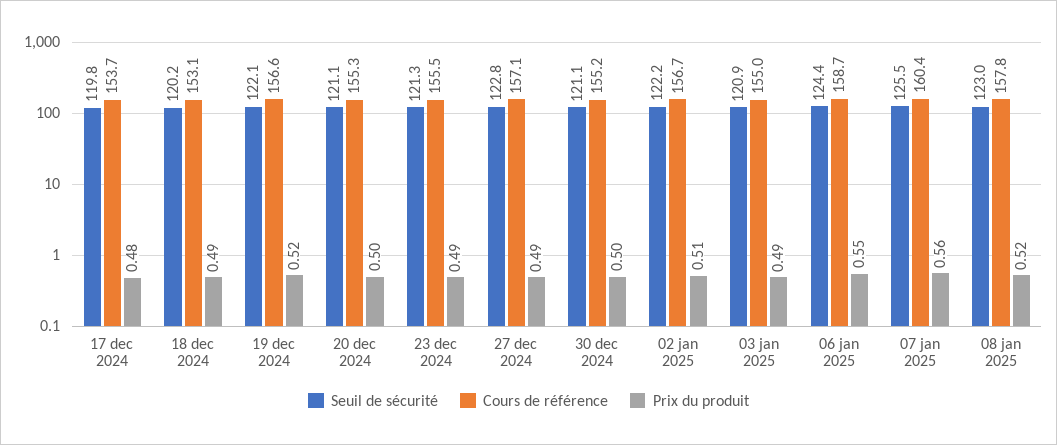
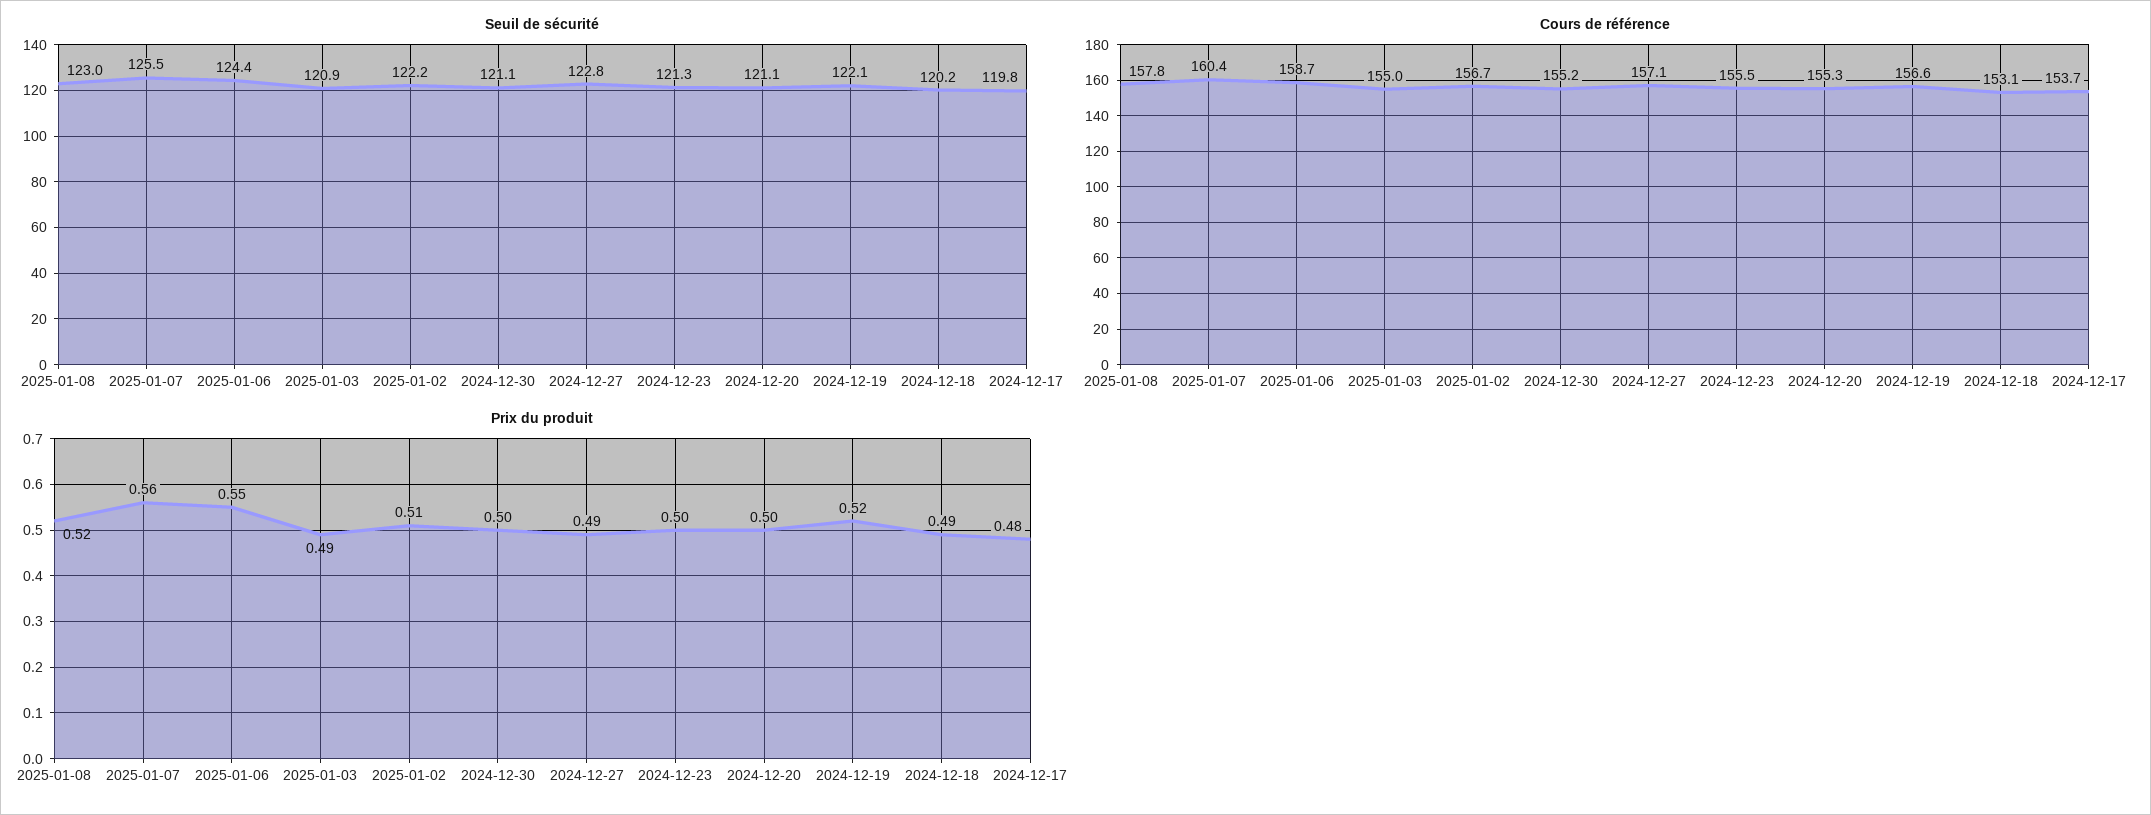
Prix du produit, 23 dec 2024: 0.49 -> 0.5

